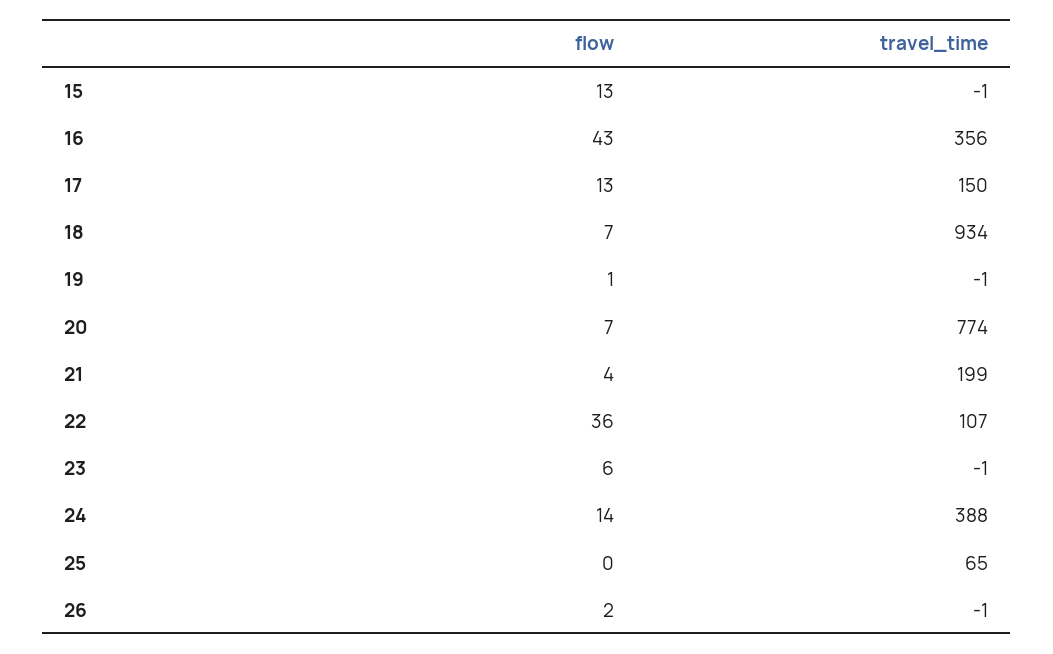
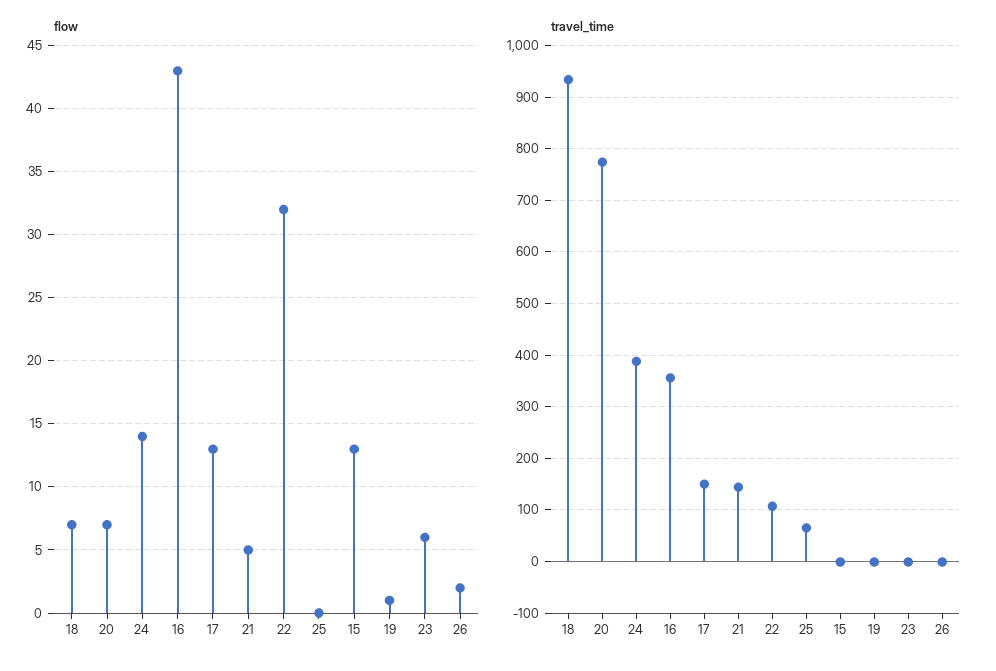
flow, 21: 4 -> 5
travel_time, 21: 199 -> 140
flow, 22: 36 -> 32

